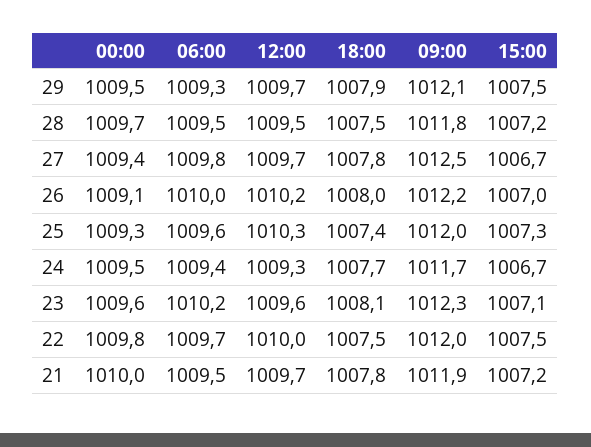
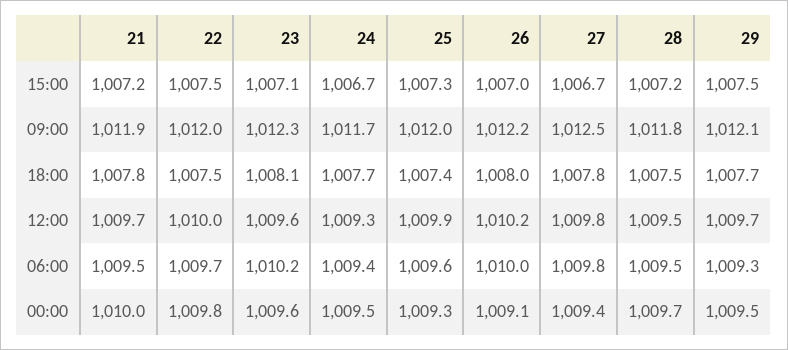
18:00, 29: 1007.9 -> 1007.7
12:00, 27: 1009.7 -> 1009.8
12:00, 25: 1010.3 -> 1009.9

